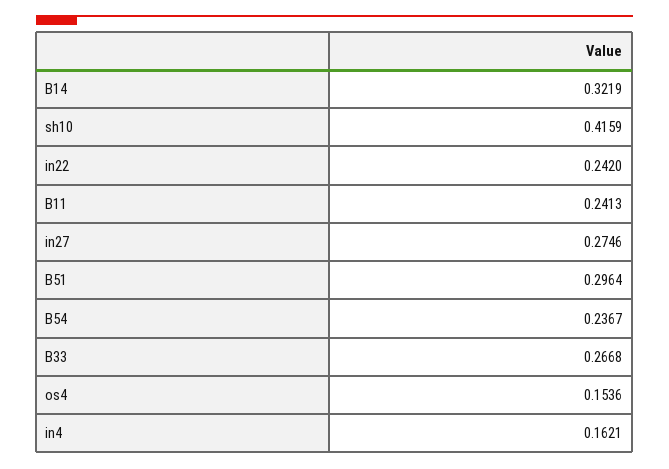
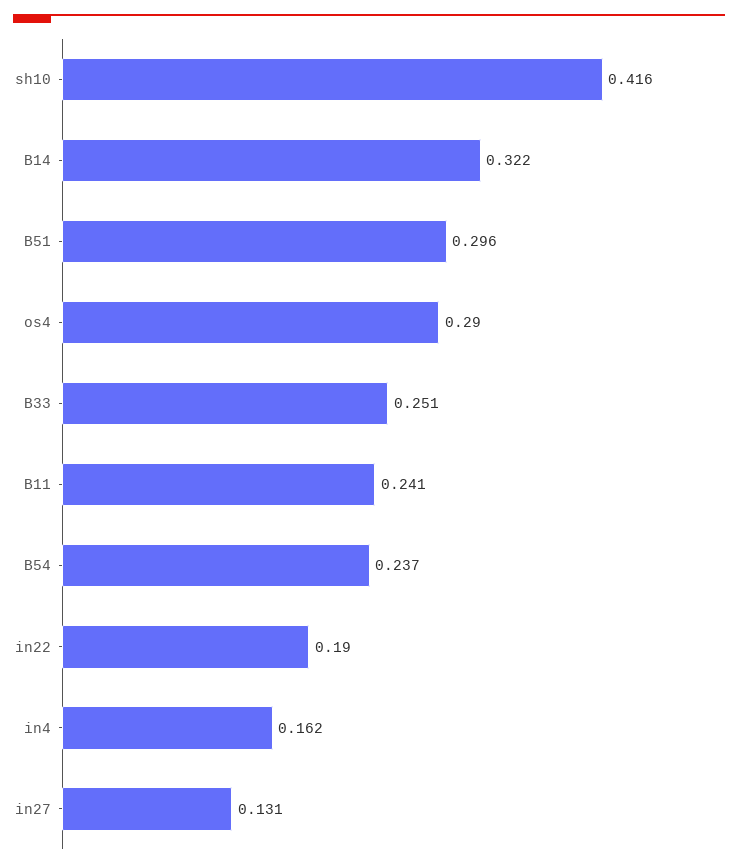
in22: 0.242 -> 0.19
in27: 0.2746 -> 0.131
B33: 0.2668 -> 0.251
os4: 0.1536 -> 0.29

